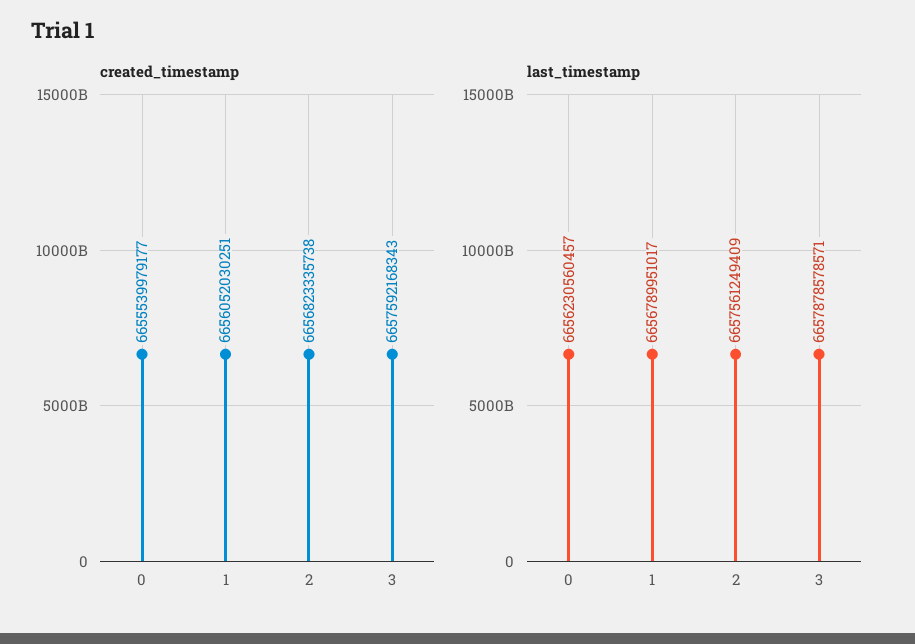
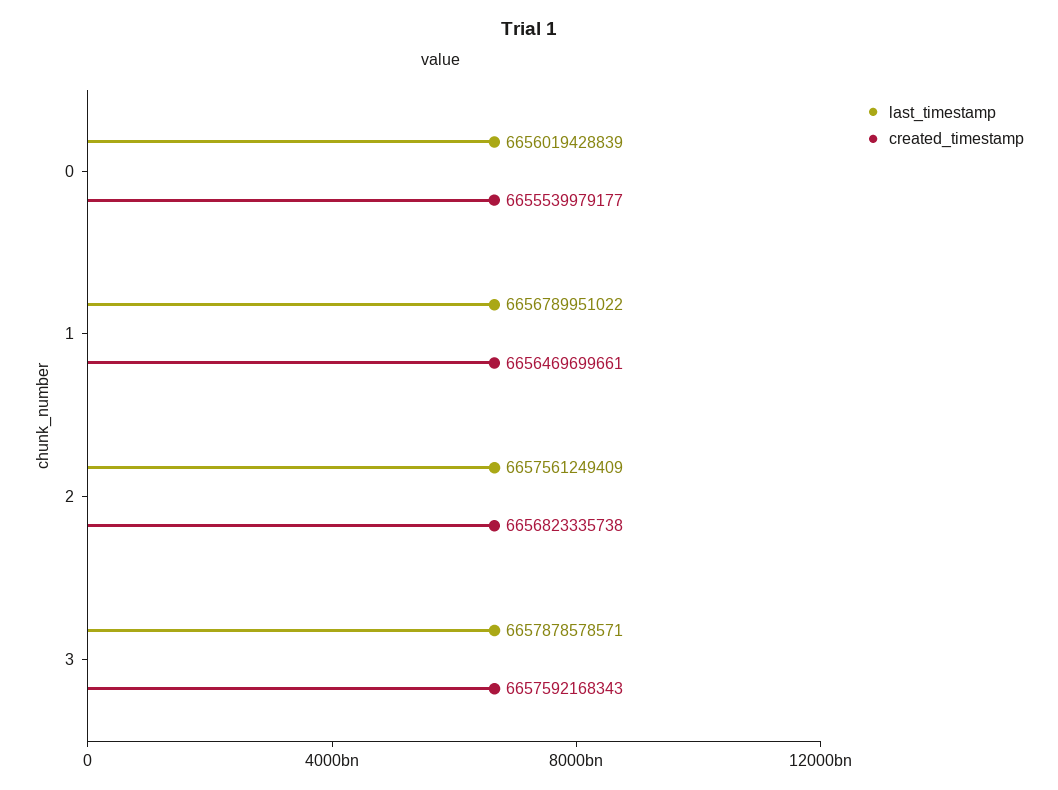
created_timestamp, 1: 6656052030251 -> 6656469699661
last_timestamp, 0: 6656230560457 -> 6656019428839
last_timestamp, 1: 6656789951017 -> 6656789951022

